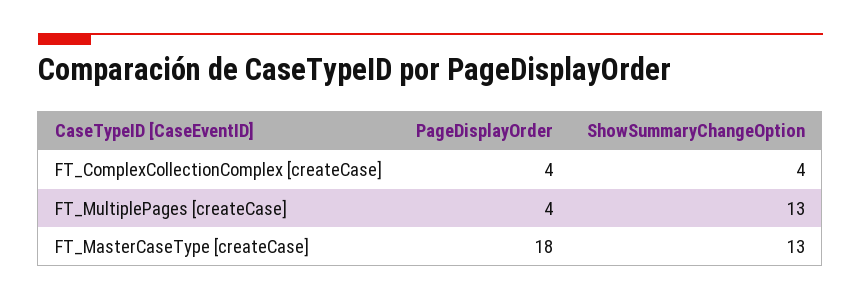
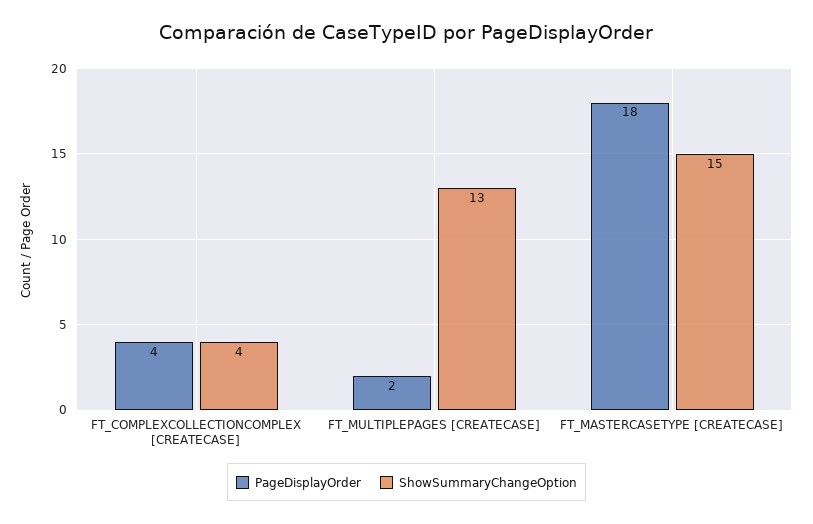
PageDisplayOrder, FT_MultiplePages [createCase]: 4 -> 2
ShowSummaryChangeOption, FT_MasterCaseType [createCase]: 13 -> 15

